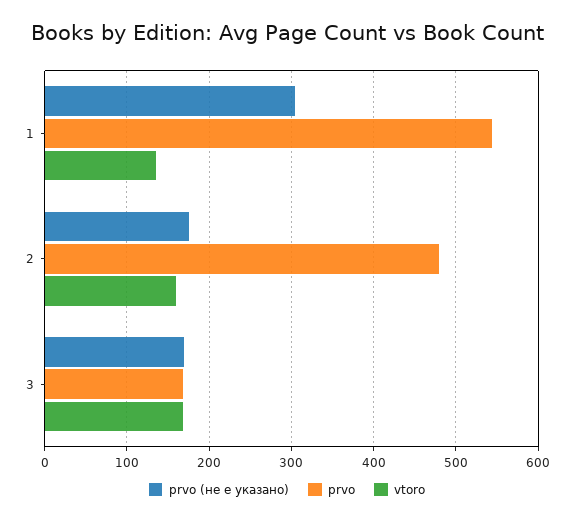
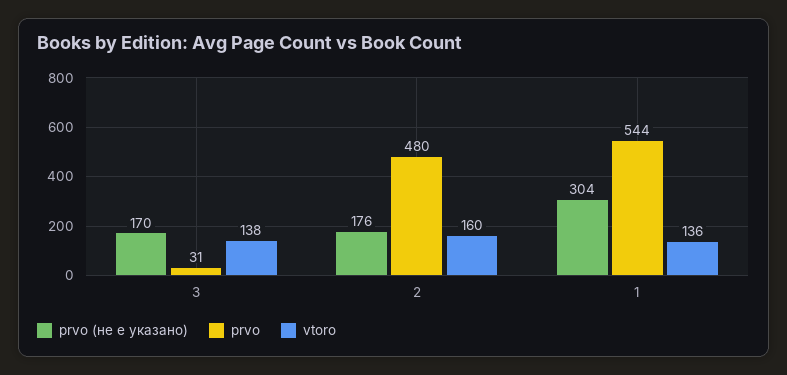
prvo, 3: 170 -> 31
vtoro, 3: 170 -> 138

